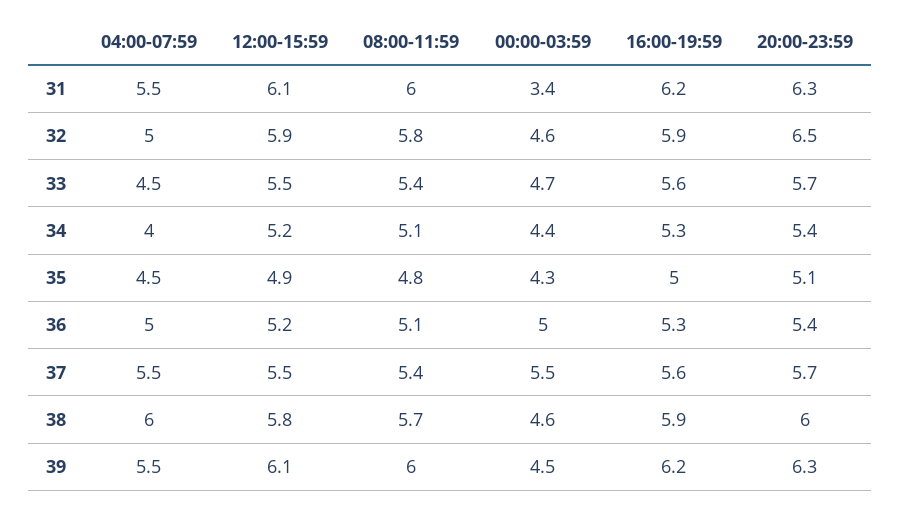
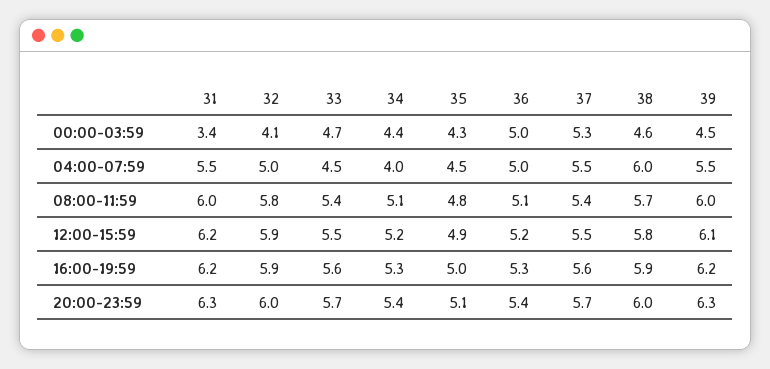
12:00-15:59, 31: 6.1 -> 6.2
00:00-03:59, 32: 4.6 -> 4.1
20:00-23:59, 32: 6.5 -> 6
00:00-03:59, 37: 5.5 -> 5.3

